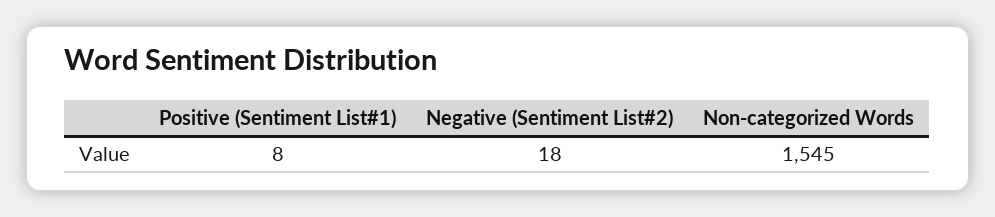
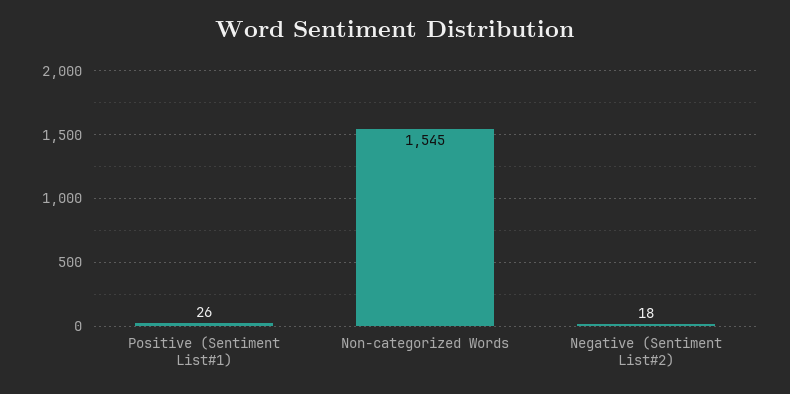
Positive (Sentiment List#1): 8 -> 26

